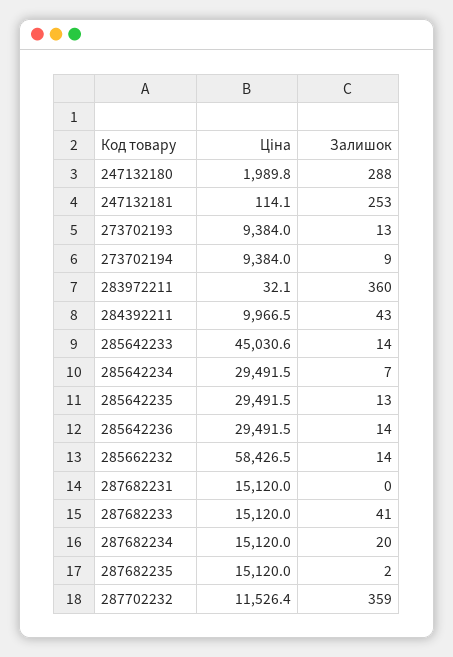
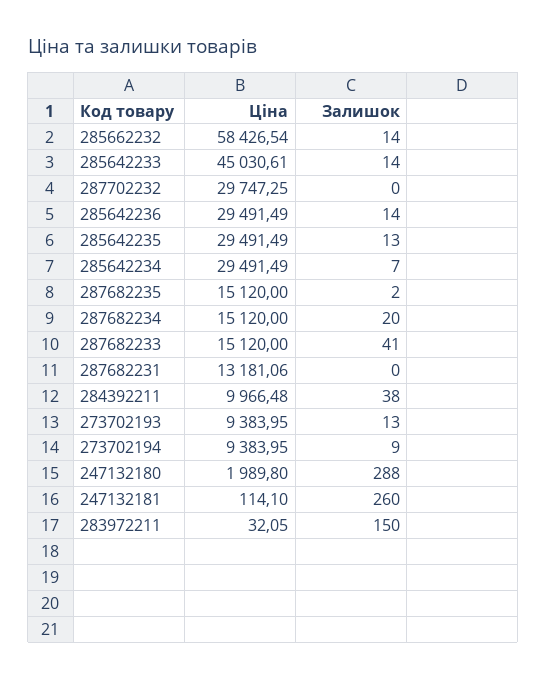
Залишок, 247132181: 253 -> 260
Залишок, 283972211: 360 -> 150
Залишок, 284392211: 43 -> 38
Ціна, 287682231: 15120 -> 13181.06
Ціна, 287702232: 11526.4 -> 29747.25
Залишок, 287702232: 359 -> 0

